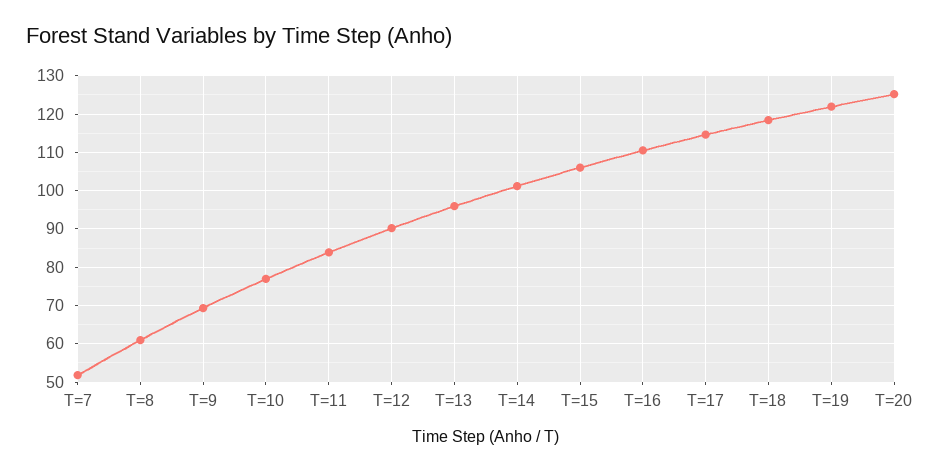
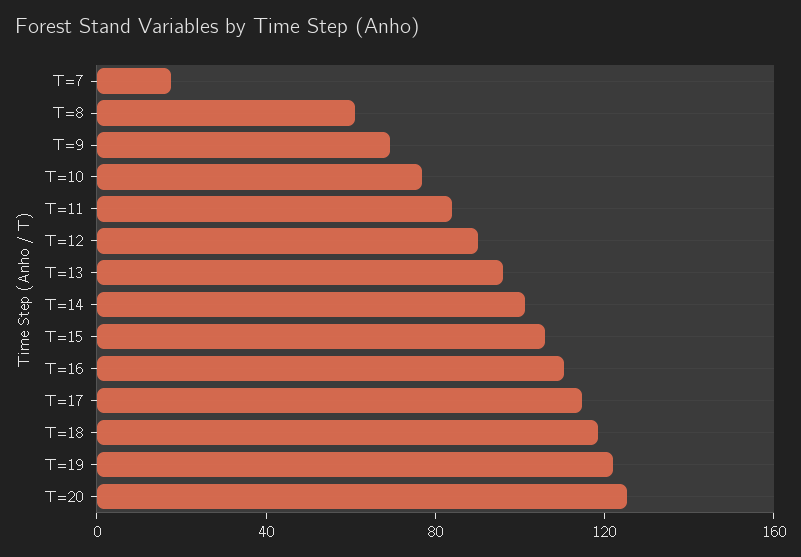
T=7: 52 -> 20

